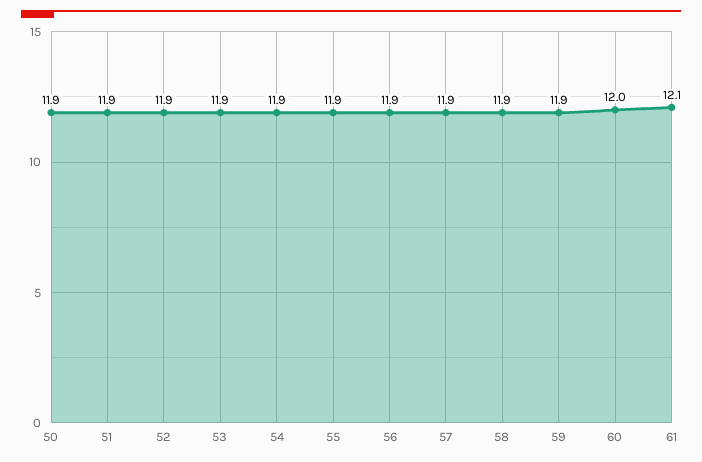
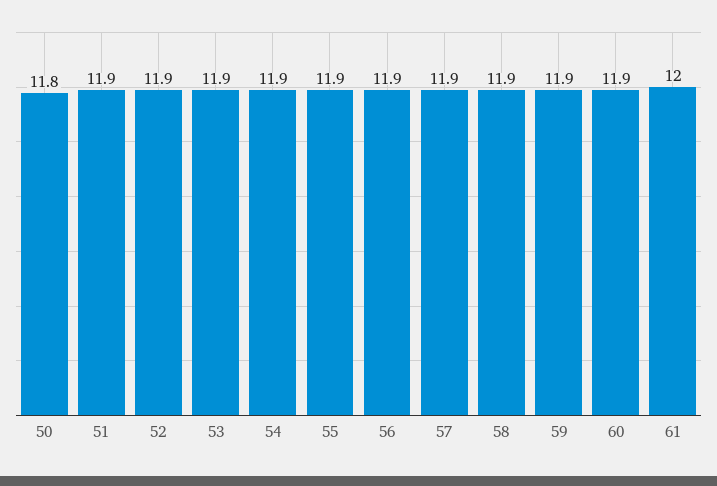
50: 11.9 -> 11.8
60: 12 -> 11.9
61: 12.1 -> 12

